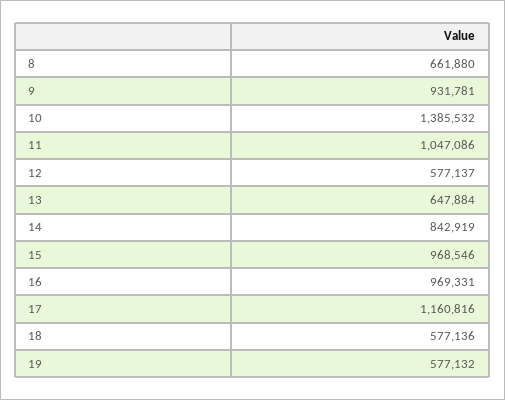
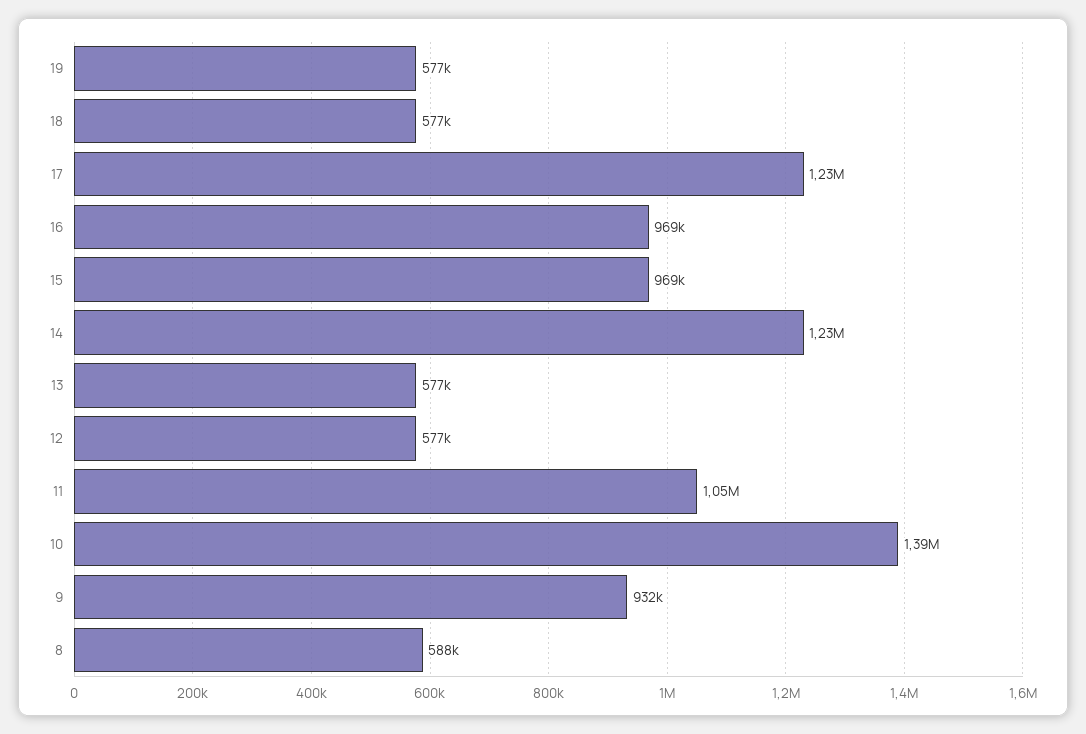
8: 661880 -> 588000
13: 647884 -> 577000
14: 842919 -> 1230000
17: 1160816 -> 1230000

